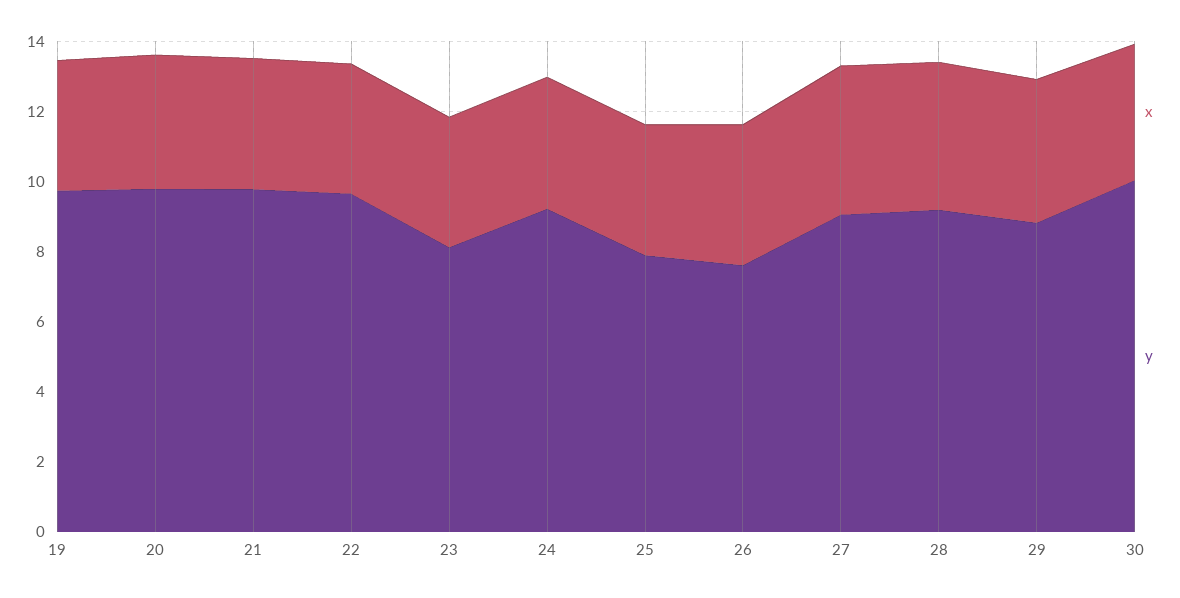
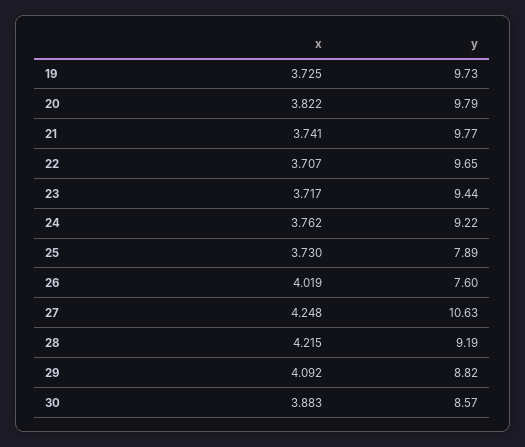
y, 23: 8 -> 9.44
y, 27: 9 -> 10.63
y, 30: 10 -> 8.57

